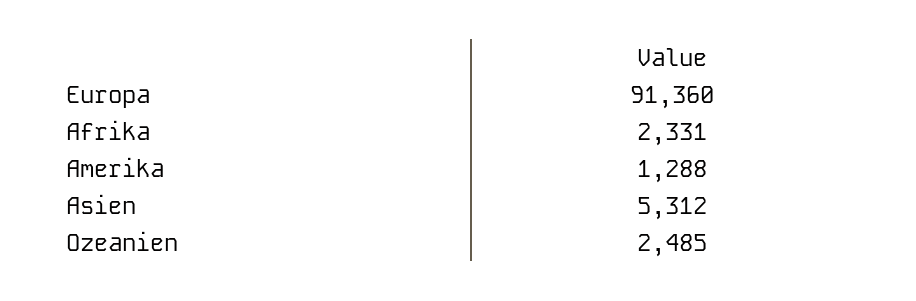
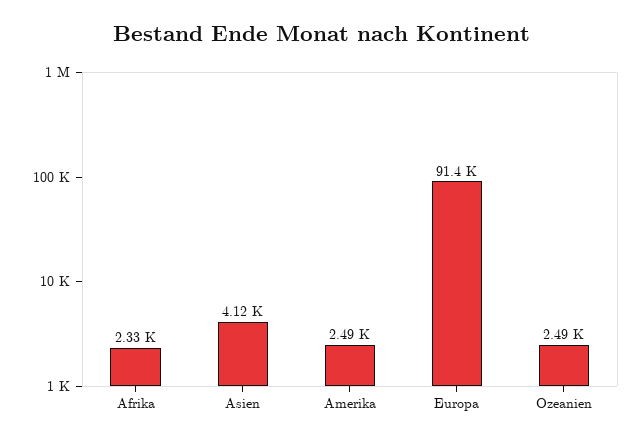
Amerika: 1288 -> 2490
Asien: 5312 -> 4120

